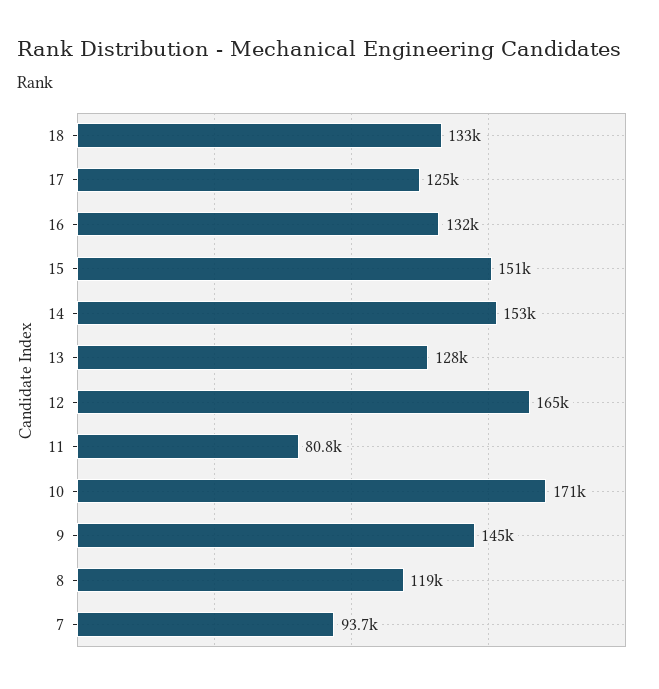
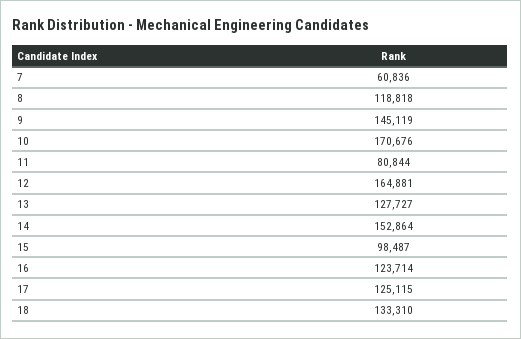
16: 132000 -> 123714
15: 151000 -> 98487
7: 93700 -> 60836

